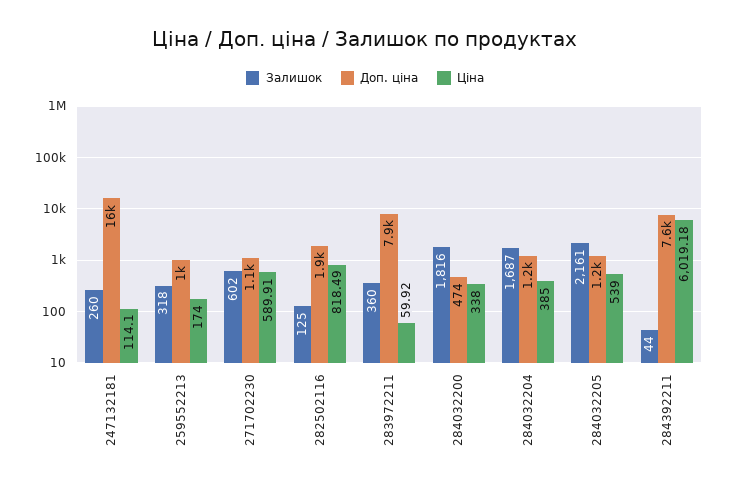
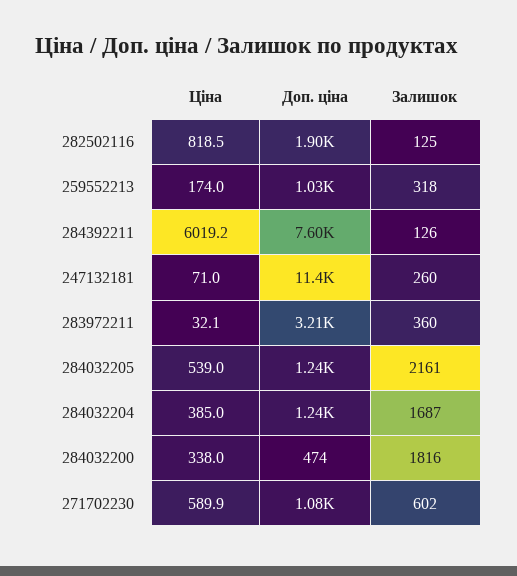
Доп. ціна, 247132181: 16000 -> 11400
Ціна, 247132181: 114.1 -> 71
Доп. ціна, 283972211: 7900 -> 3210
Ціна, 283972211: 59.92 -> 32.1
Залишок, 284392211: 44 -> 126

